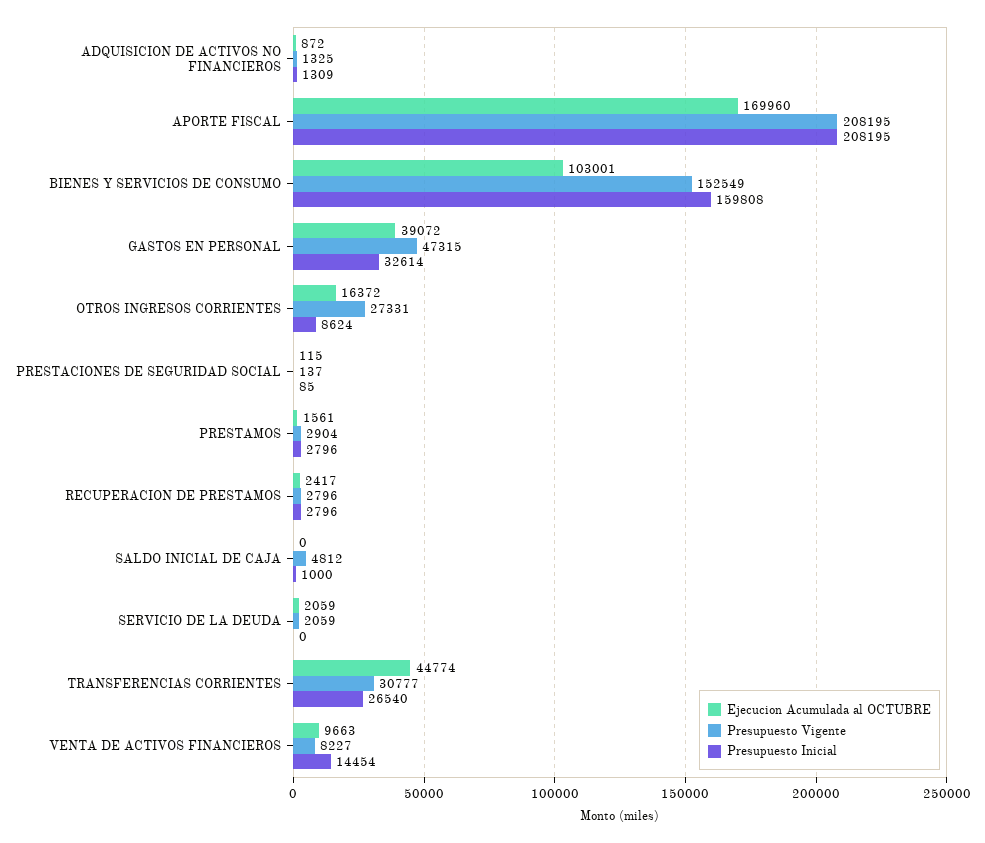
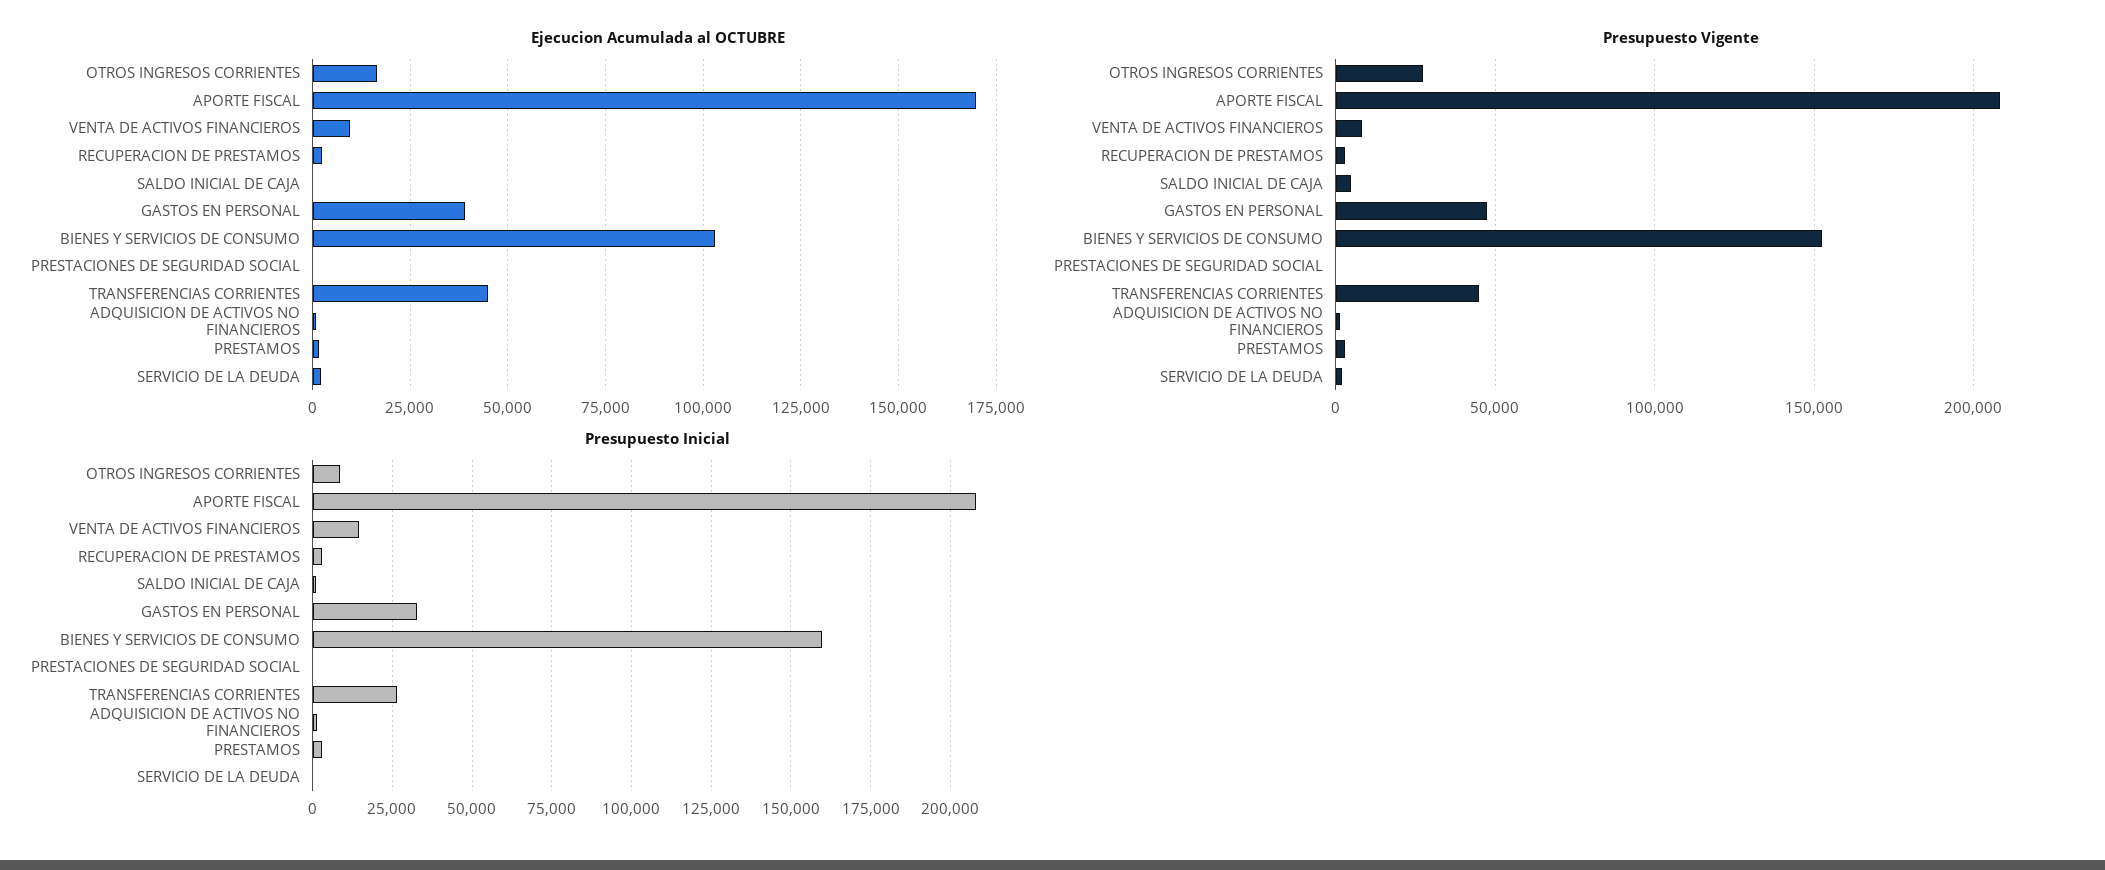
Presupuesto Vigente, TRANSFERENCIAS CORRIENTES: 30777 -> 45000

